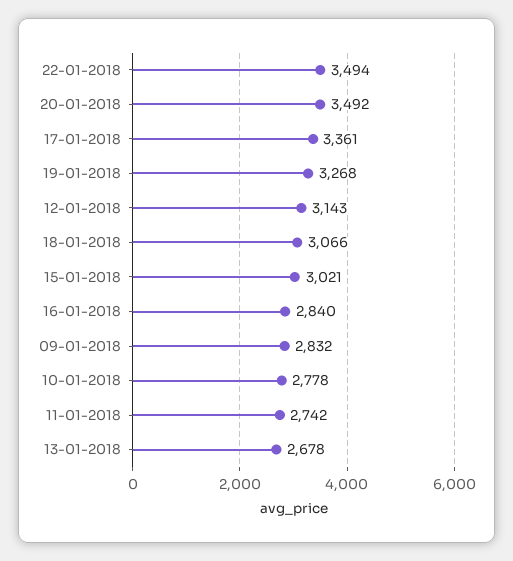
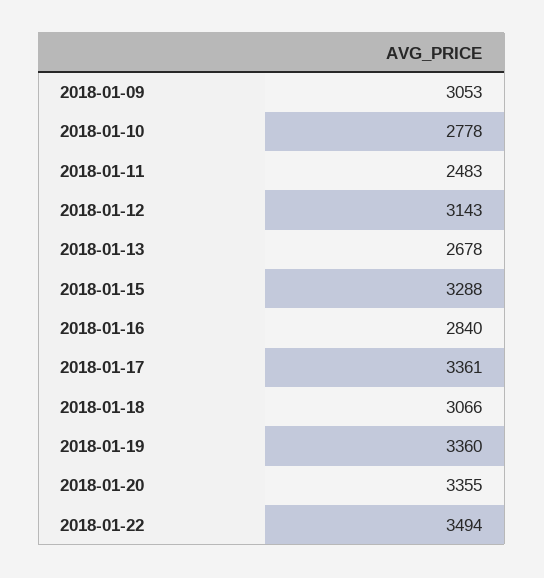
20-01-2018: 3492 -> 3355
19-01-2018: 3268 -> 3360
15-01-2018: 3021 -> 3288
09-01-2018: 2832 -> 3053
11-01-2018: 2742 -> 2483

